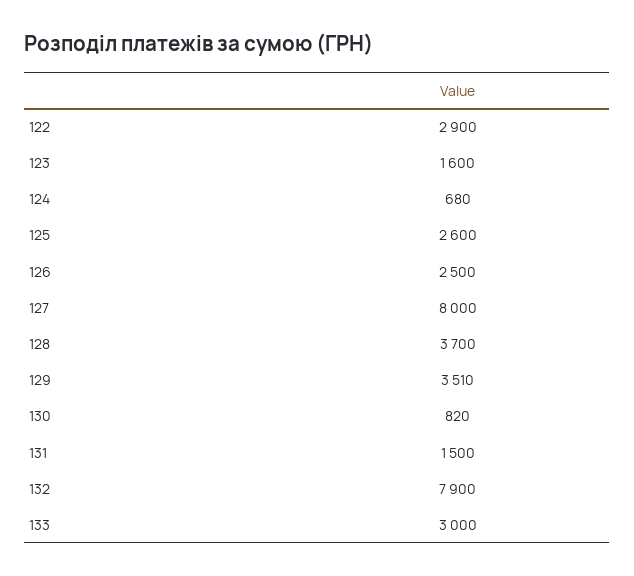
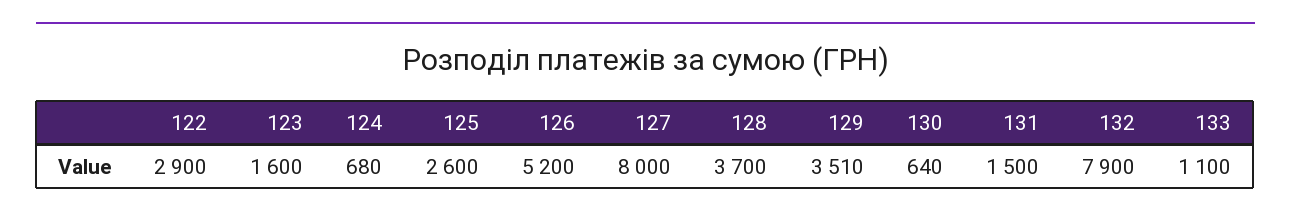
126: 2500 -> 5200
130: 820 -> 640
133: 3000 -> 1100

